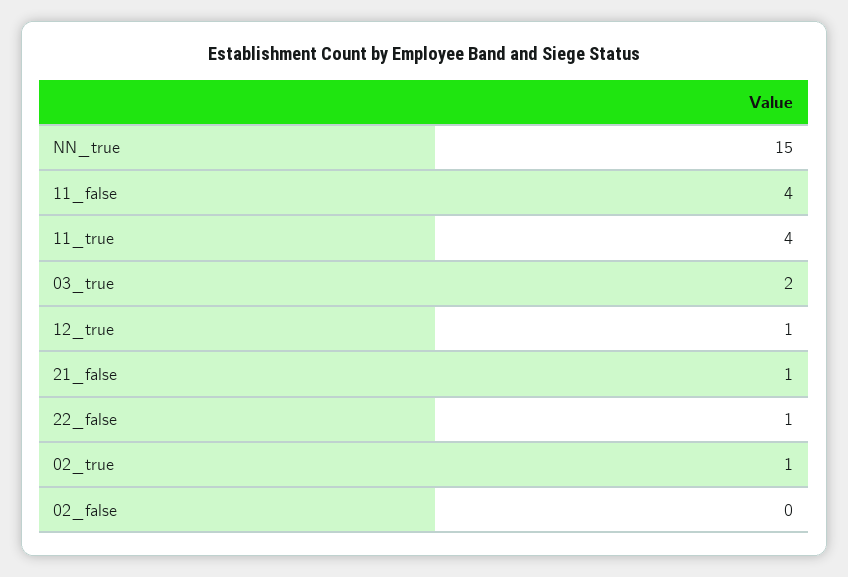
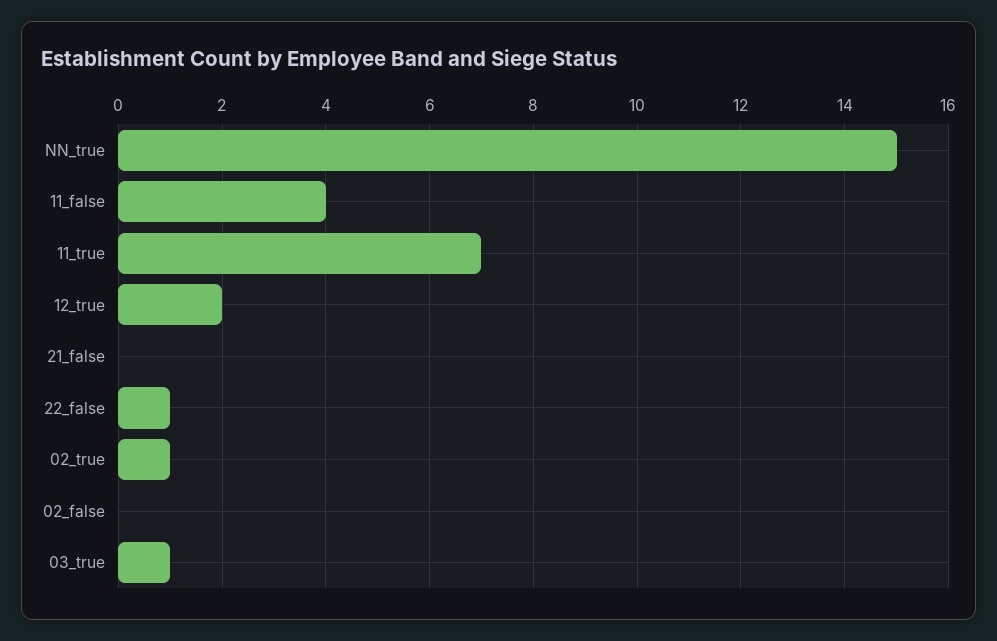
11_true: 4 -> 7
03_true: 2 -> 1
12_true: 1 -> 2
21_false: 1 -> 0

